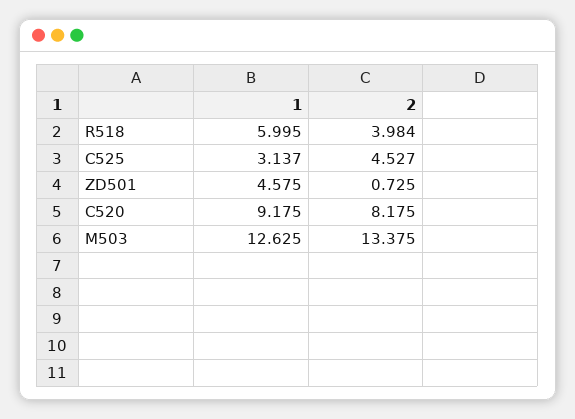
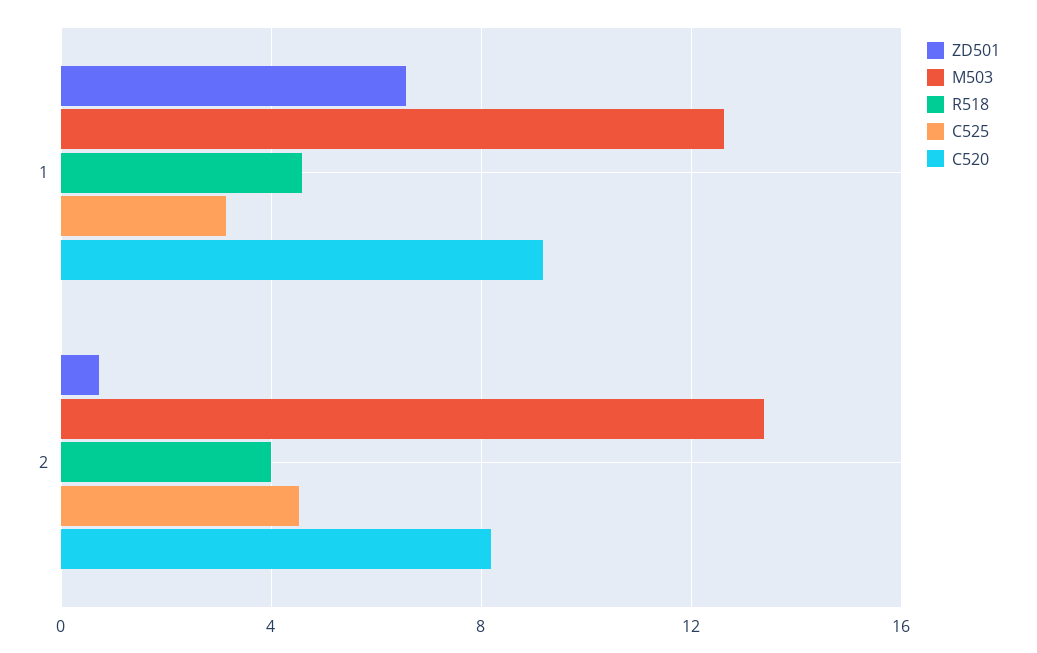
R518, 1: 5.995 -> 4.5
ZD501, 1: 4.575 -> 6.5

